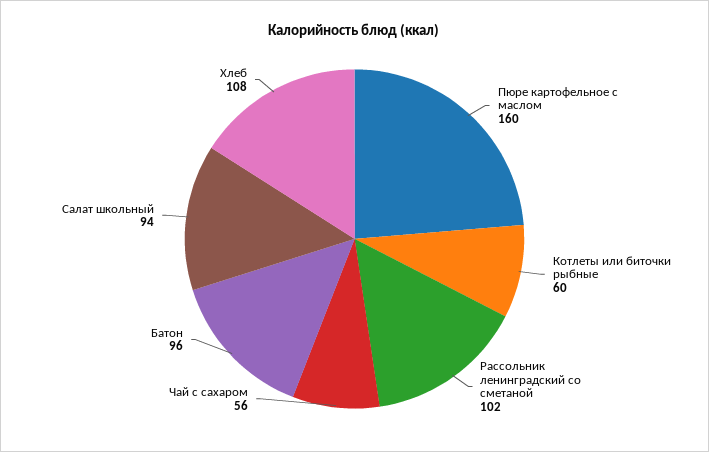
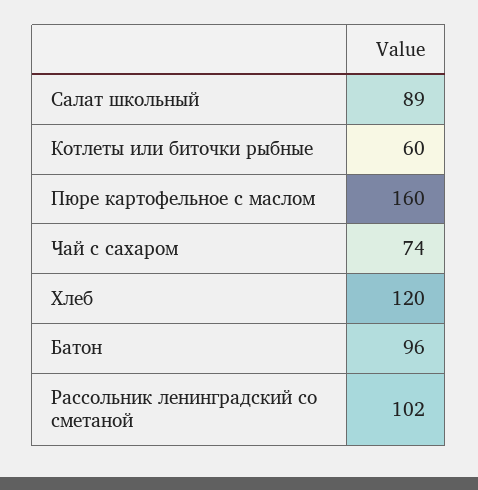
Чай с сахаром: 56 -> 74
Салат школьный: 94 -> 89
Хлеб: 108 -> 120

